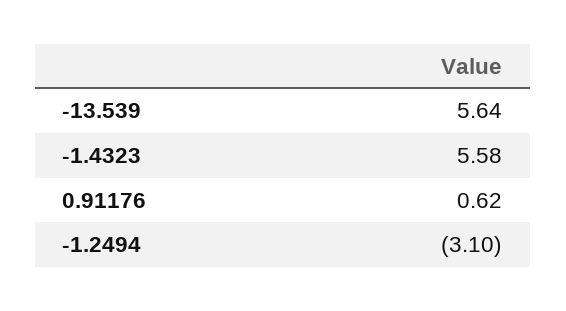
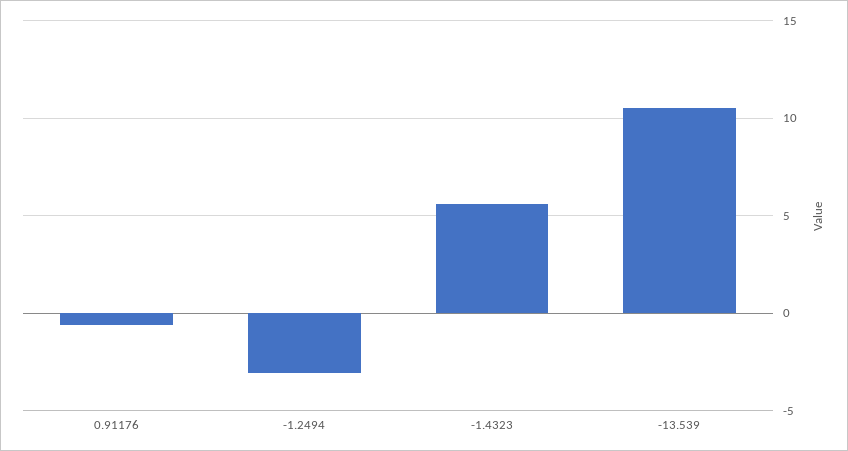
-13.539: 5.64 -> 10.5
0.91176: 0.62 -> -0.5

